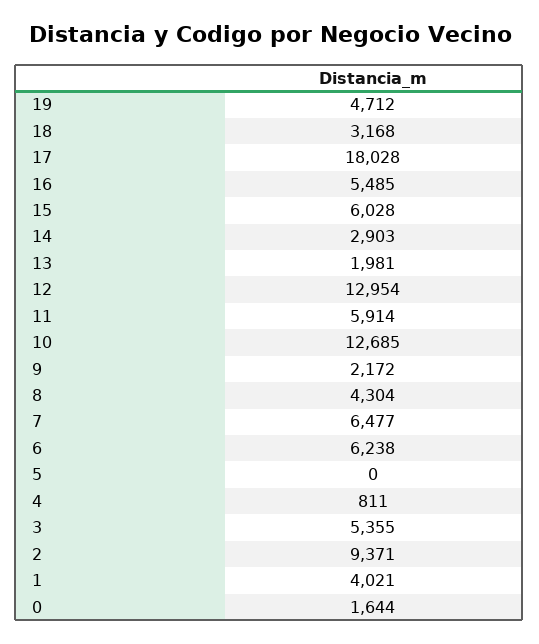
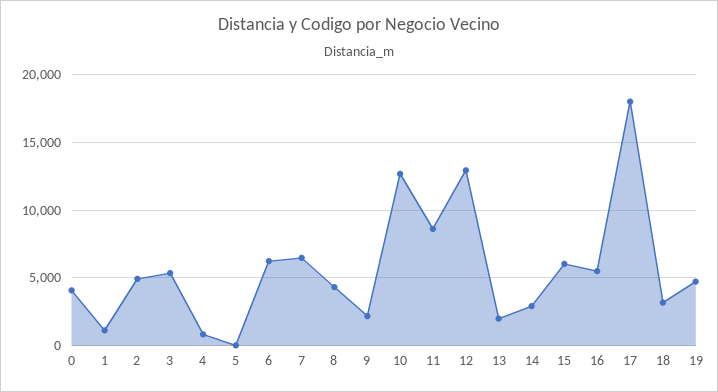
11: 5914 -> 8500
2: 9371 -> 5000
1: 4021 -> 1000
0: 1644 -> 4000

